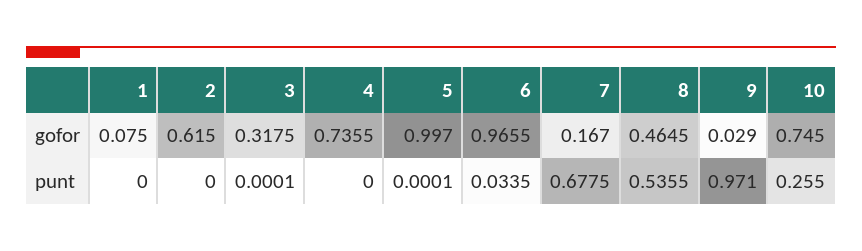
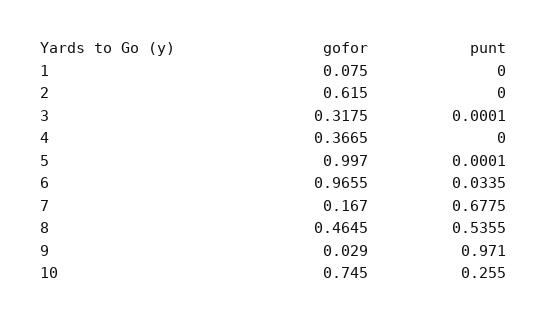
4, gofor: 0.7355 -> 0.3665

